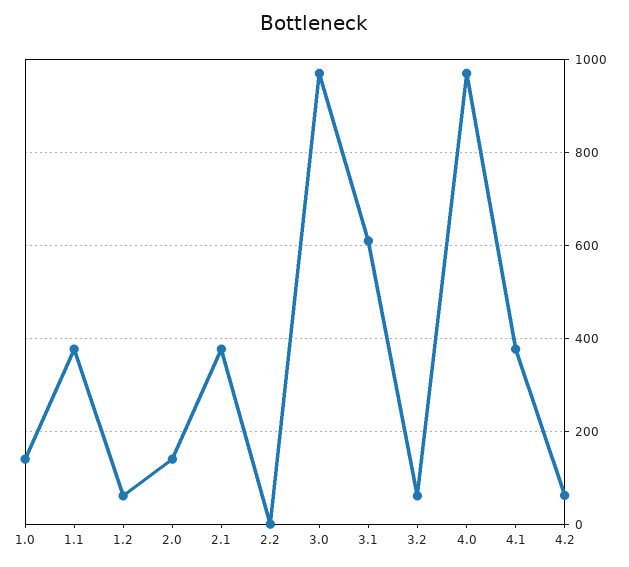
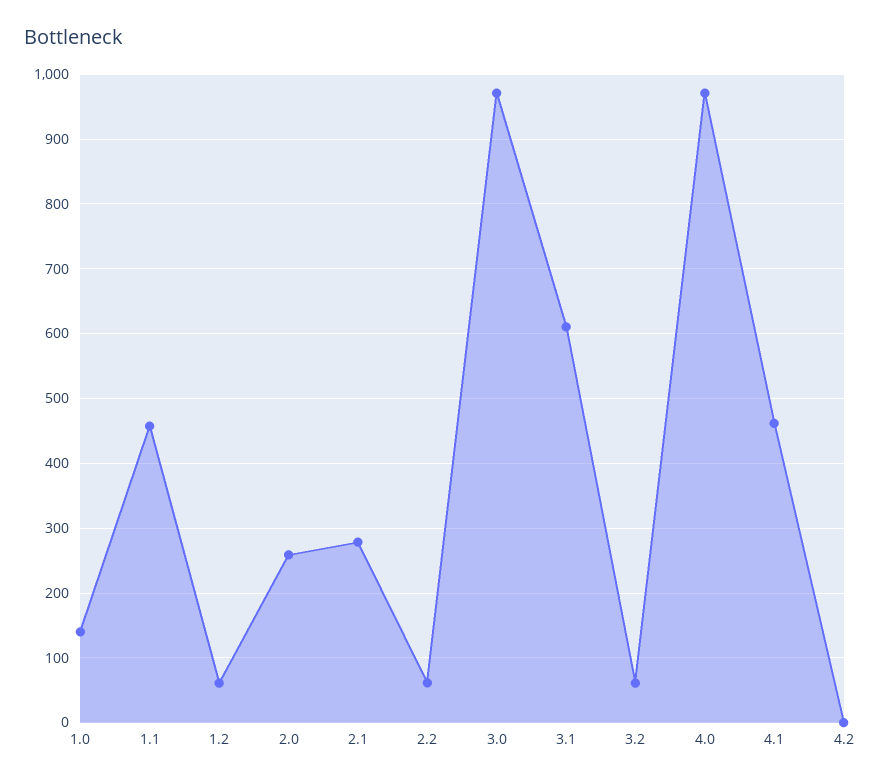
1.1: 380 -> 460
2.0: 140 -> 260
2.1: 380 -> 280
2.2: 0 -> 60
4.1: 380 -> 460
4.2: 60 -> 0

